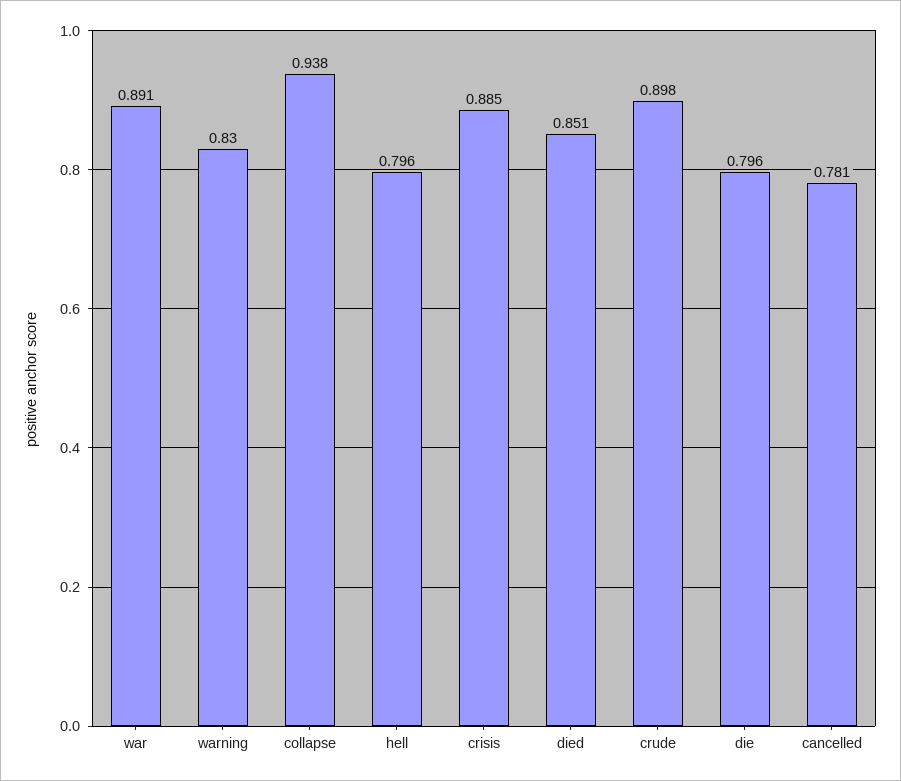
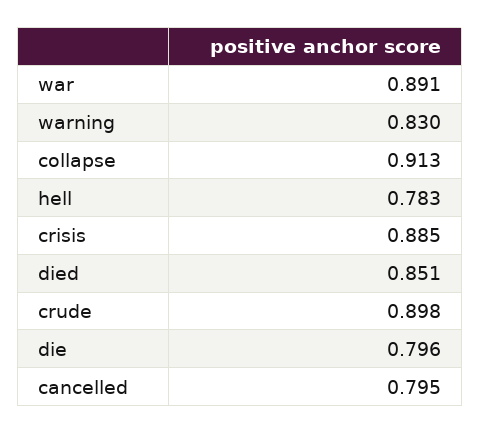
collapse: 0.938 -> 0.913
hell: 0.796 -> 0.783
cancelled: 0.781 -> 0.795

